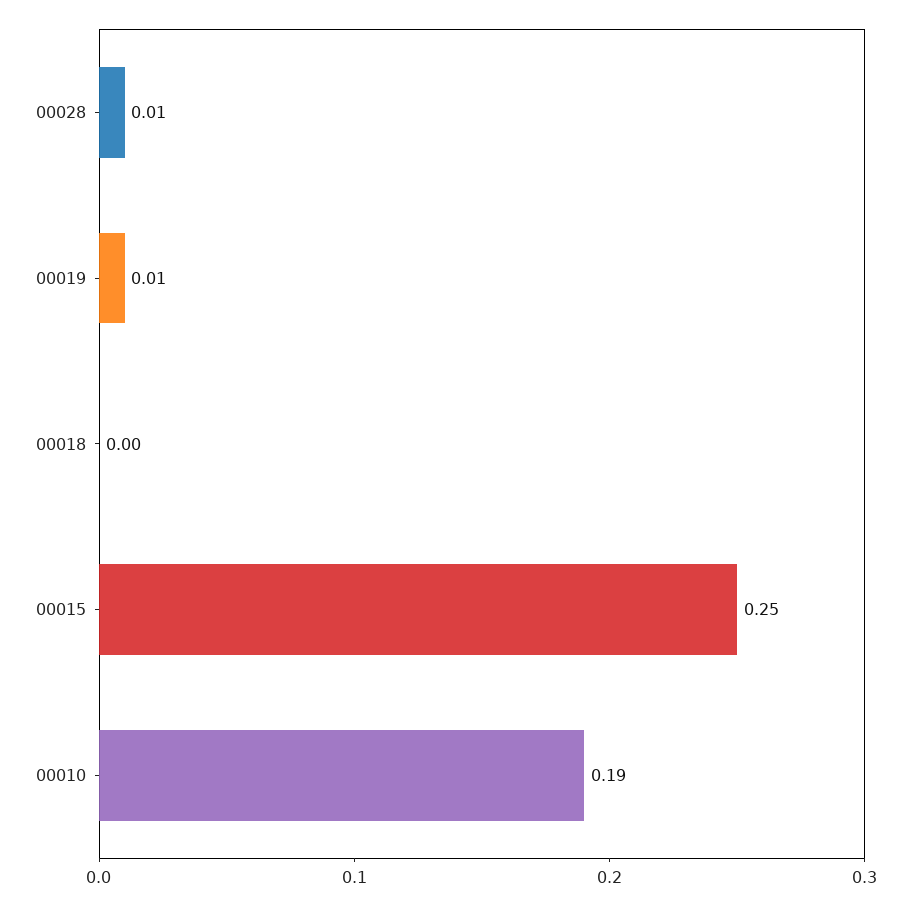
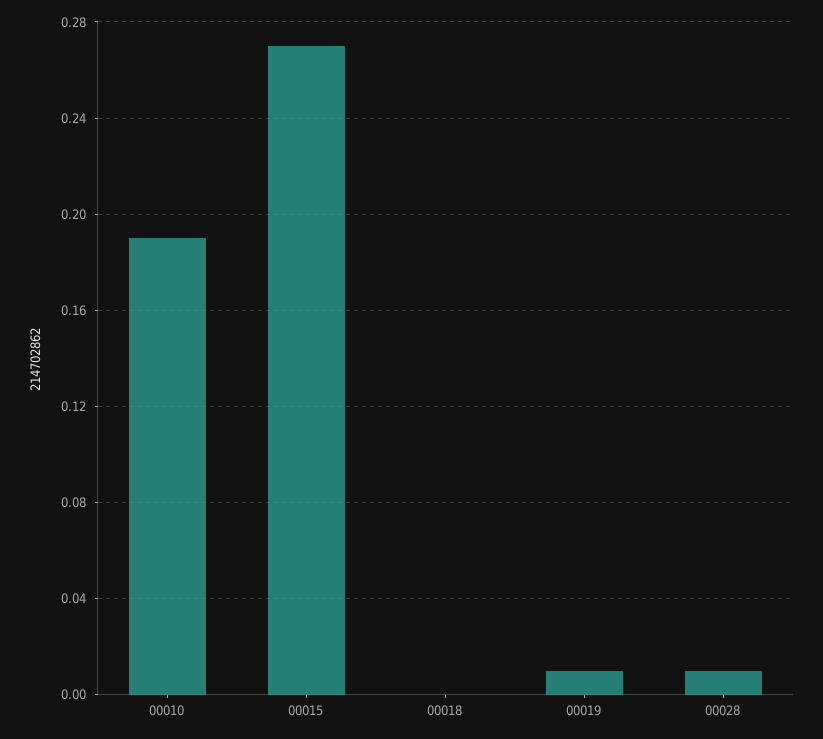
00015: 0.25 -> 0.27

